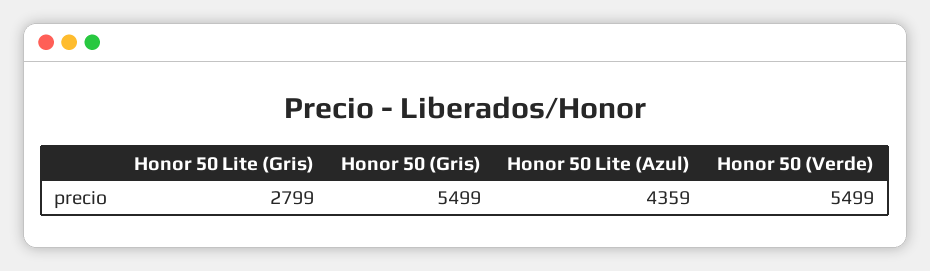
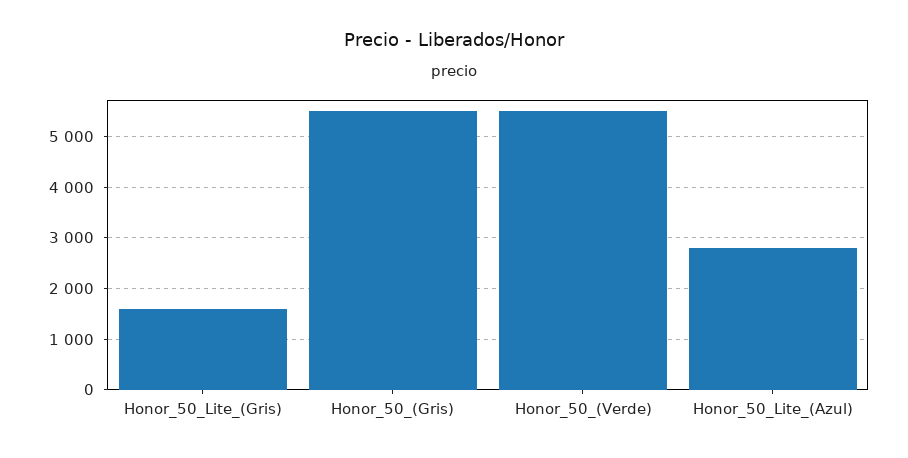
Honor 50 Lite (Gris): 2799 -> 1600
Honor 50 Lite (Azul): 4359 -> 2800

